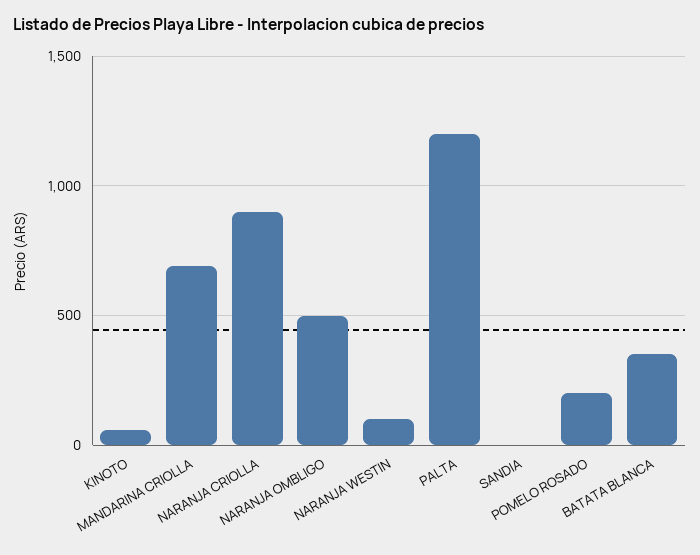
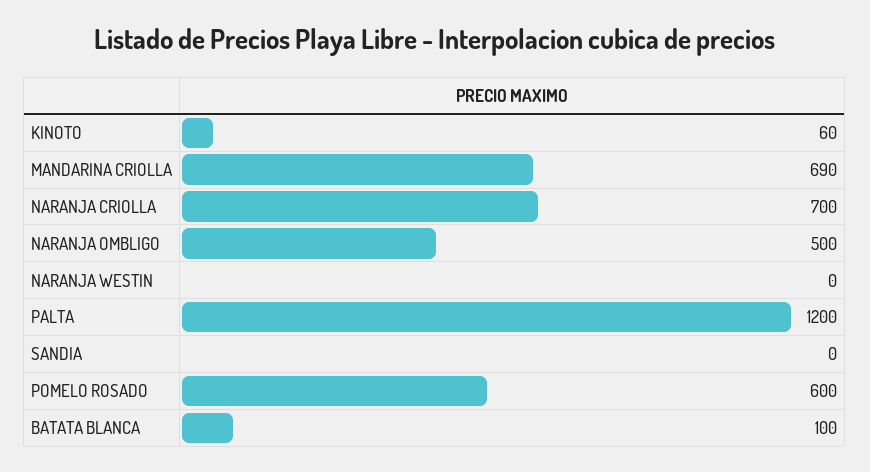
NARANJA CRIOLLA: 900 -> 700
NARANJA WESTIN: 100 -> 0
POMELO ROSADO: 200 -> 600
BATATA BLANCA: 350 -> 100

